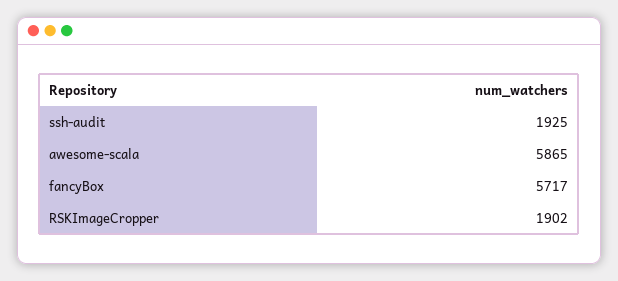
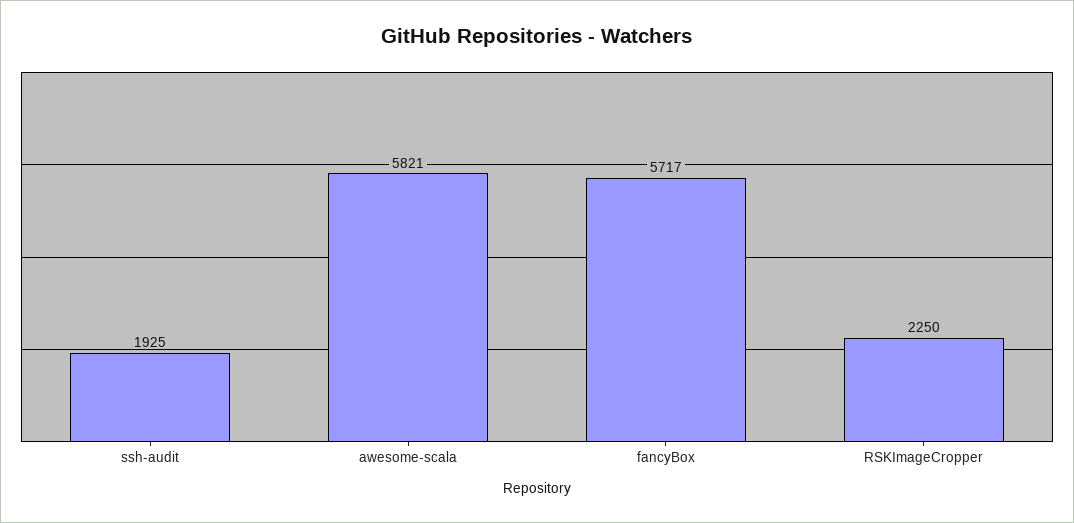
awesome-scala: 5865 -> 5821
RSKImageCropper: 1902 -> 2250

